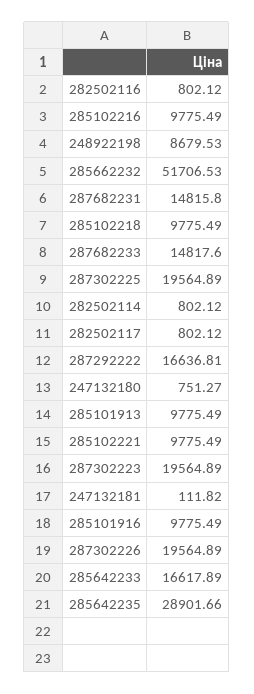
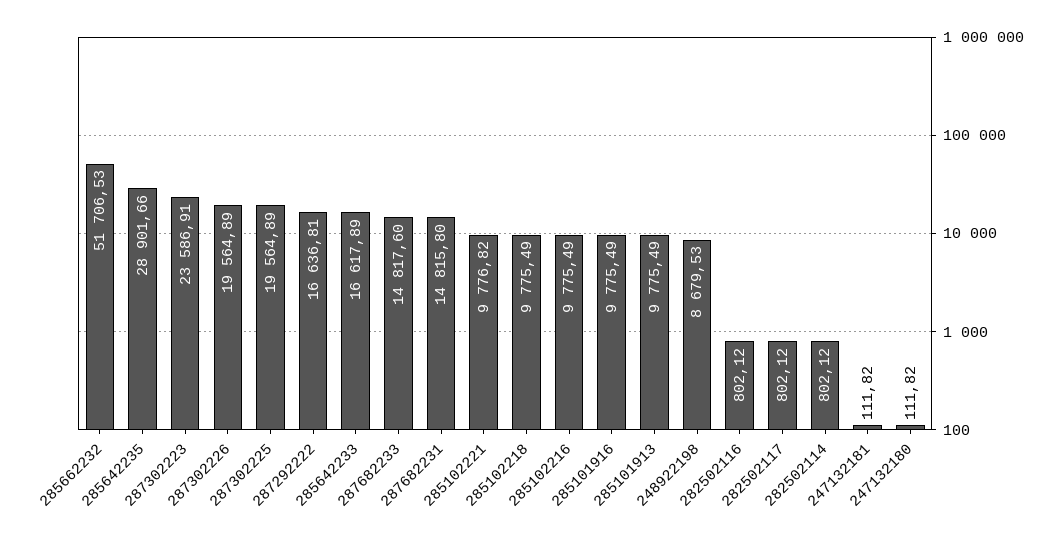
247132180: 751.27 -> 111.82
285102221: 9775.49 -> 9776.82
287302223: 19564.89 -> 23586.91

